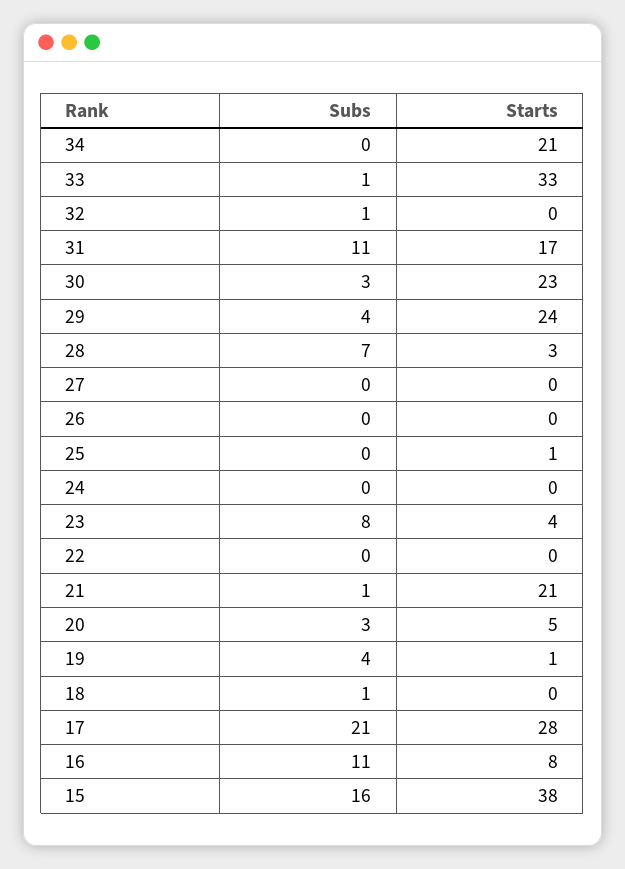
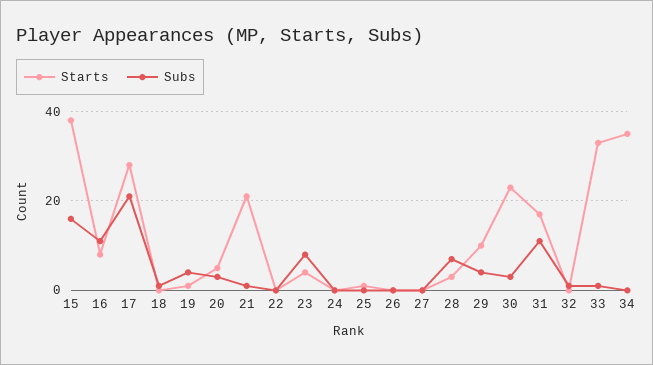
Starts, 34: 21 -> 35
Starts, 29: 24 -> 10

